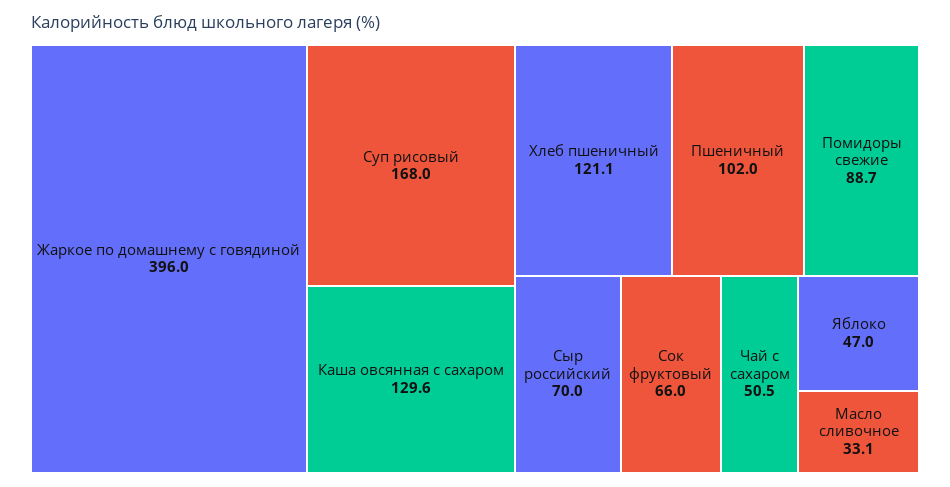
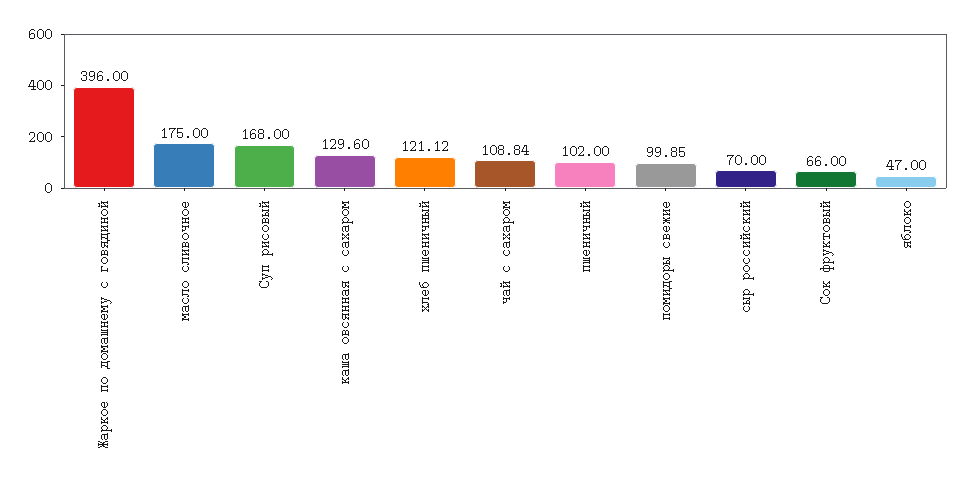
Помидоры свежие: 88.7 -> 99.85
Чай с сахаром: 50.5 -> 108.84
Масло сливочное: 33.1 -> 175

